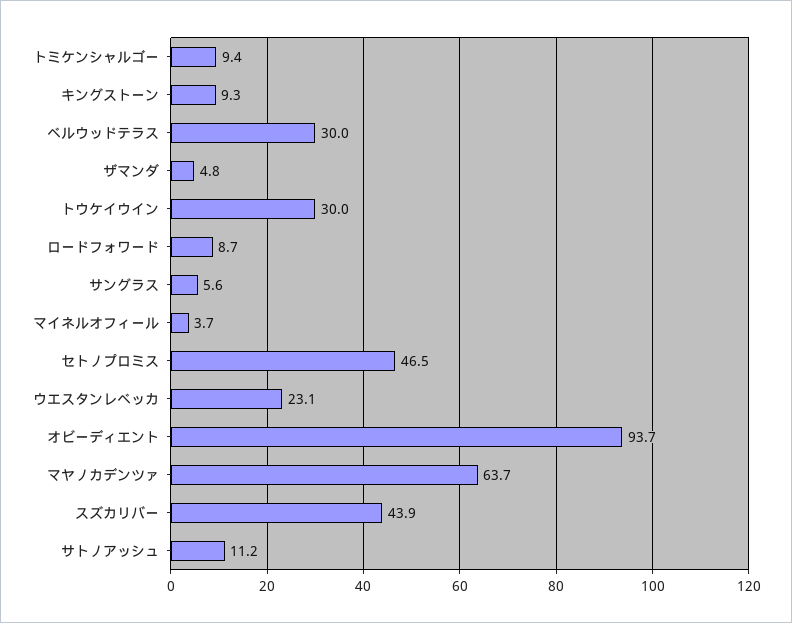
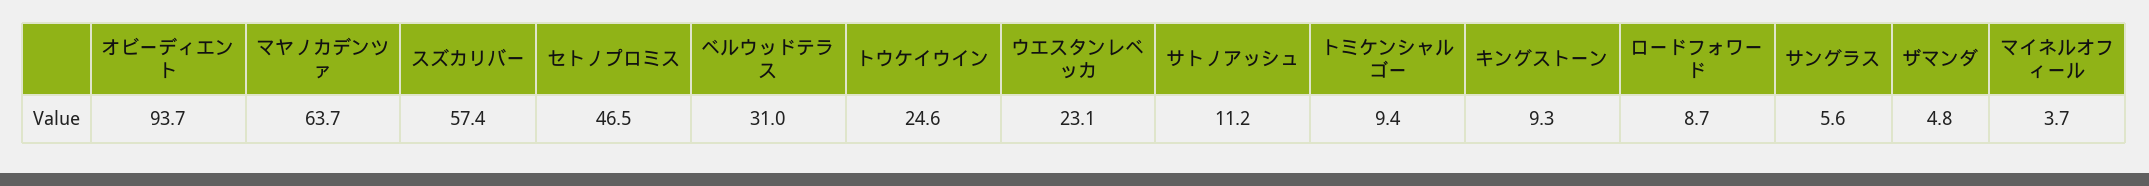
ベルウッドテラス: 30 -> 31
トウケイウイン: 30 -> 24.6
スズカリバー: 43.9 -> 57.4

